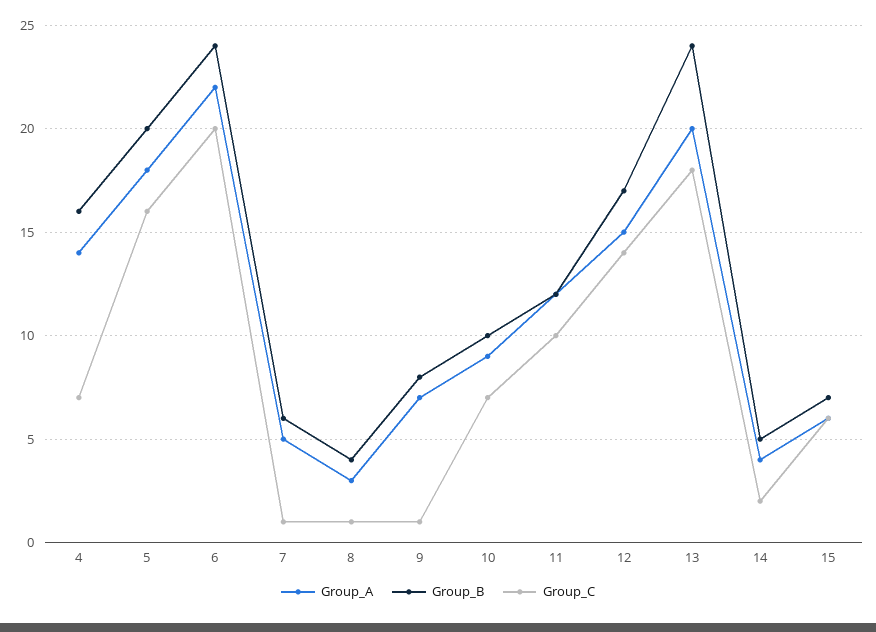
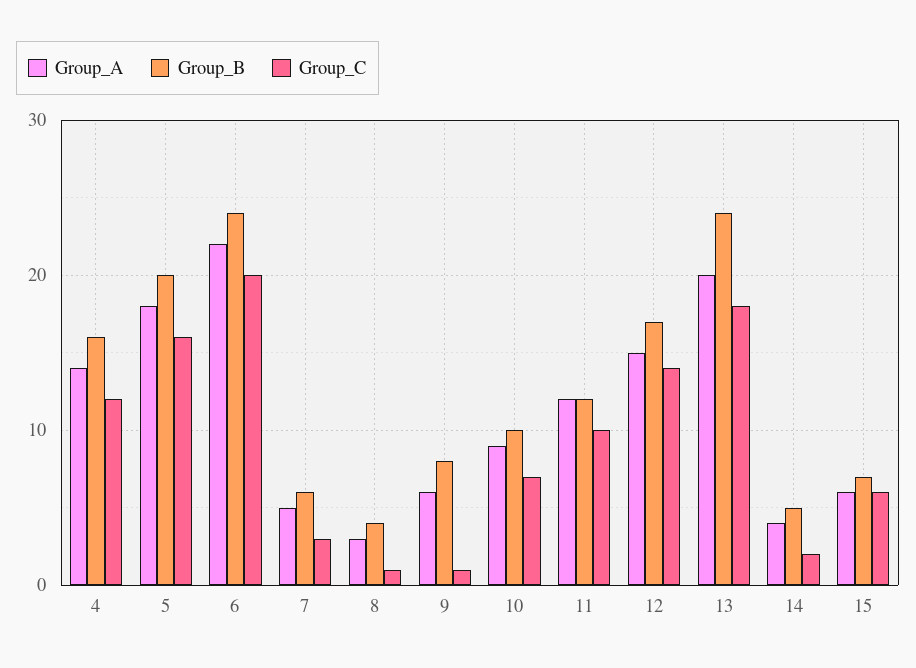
Group_C, 4: 7 -> 12
Group_C, 7: 1 -> 3
Group_A, 9: 7 -> 6

